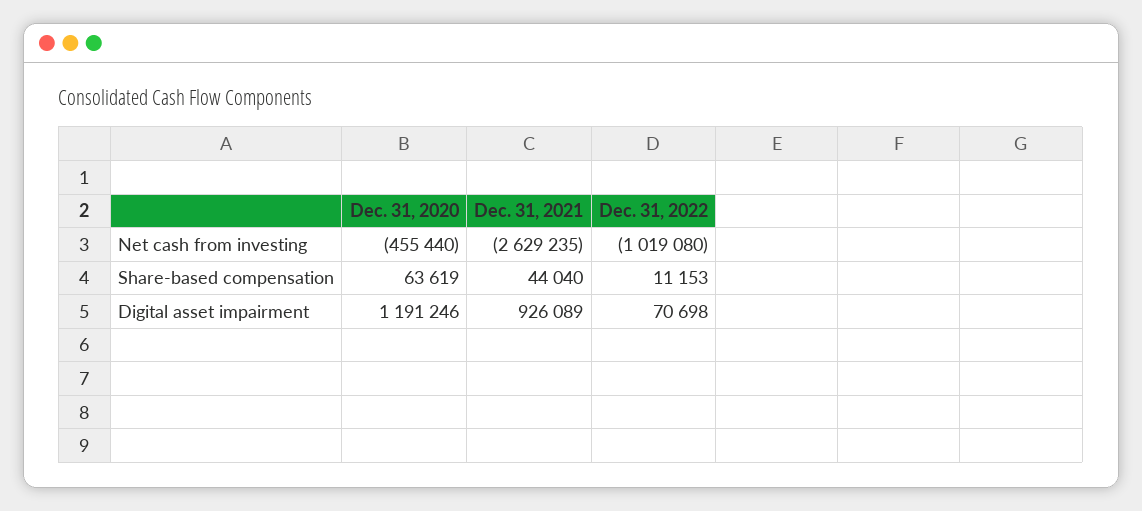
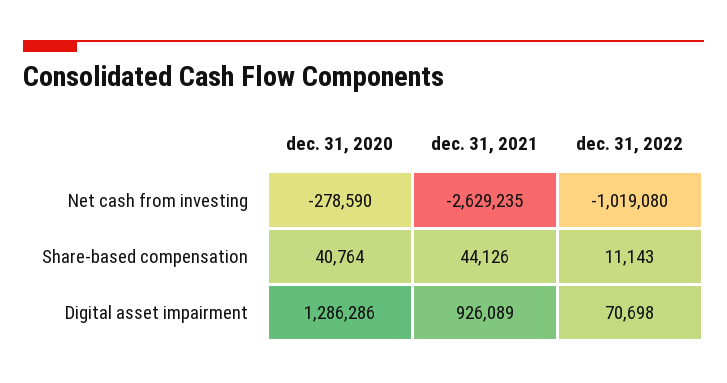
Dec. 31, 2020, Net cash from investing: -455440 -> -278590
Dec. 31, 2020, Share-based compensation: 63619 -> 40764
Dec. 31, 2021, Share-based compensation: 44040 -> 44126
Dec. 31, 2022, Share-based compensation: 11153 -> 11143
Dec. 31, 2020, Digital asset impairment: 1191246 -> 1286286

